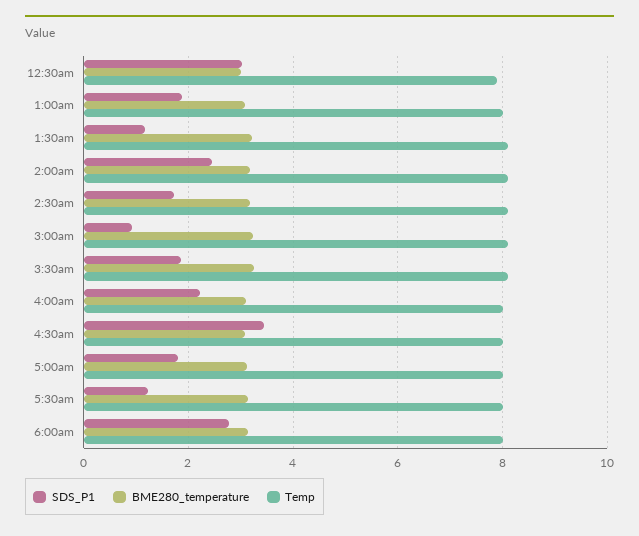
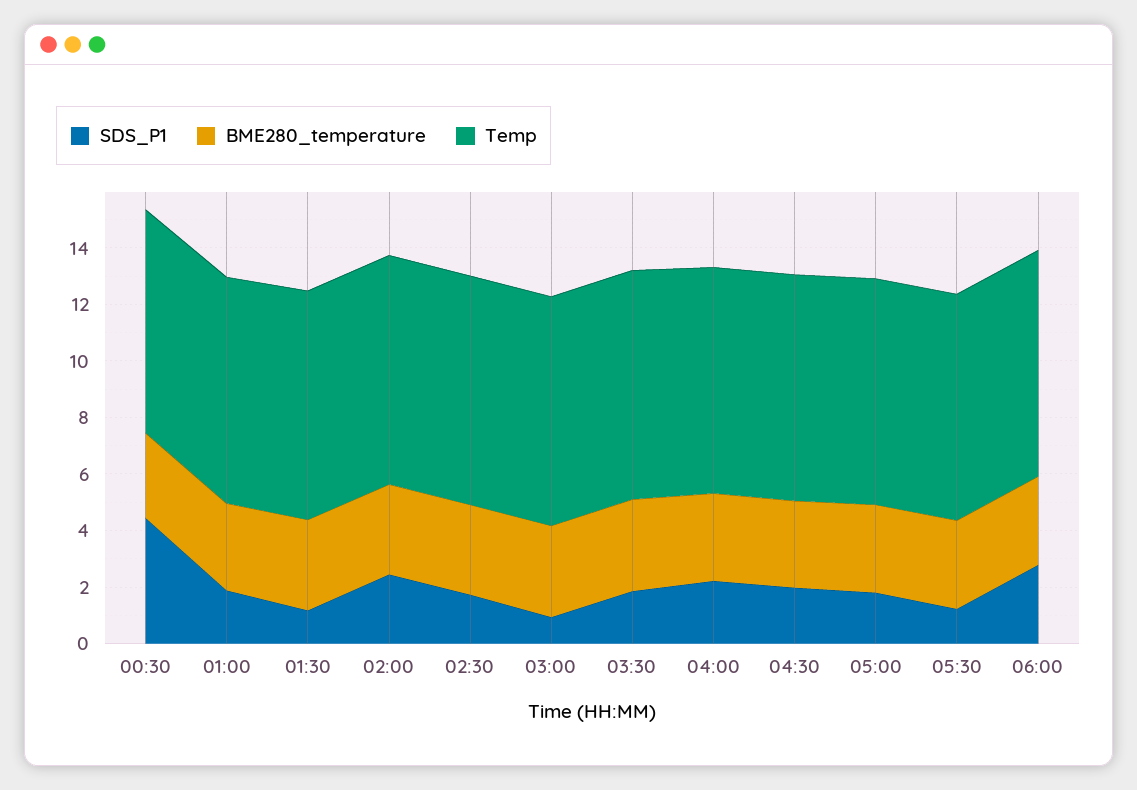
SDS_P1, 12:30am: 3 -> 4.5
SDS_P1, 4:30am: 3.4 -> 2

